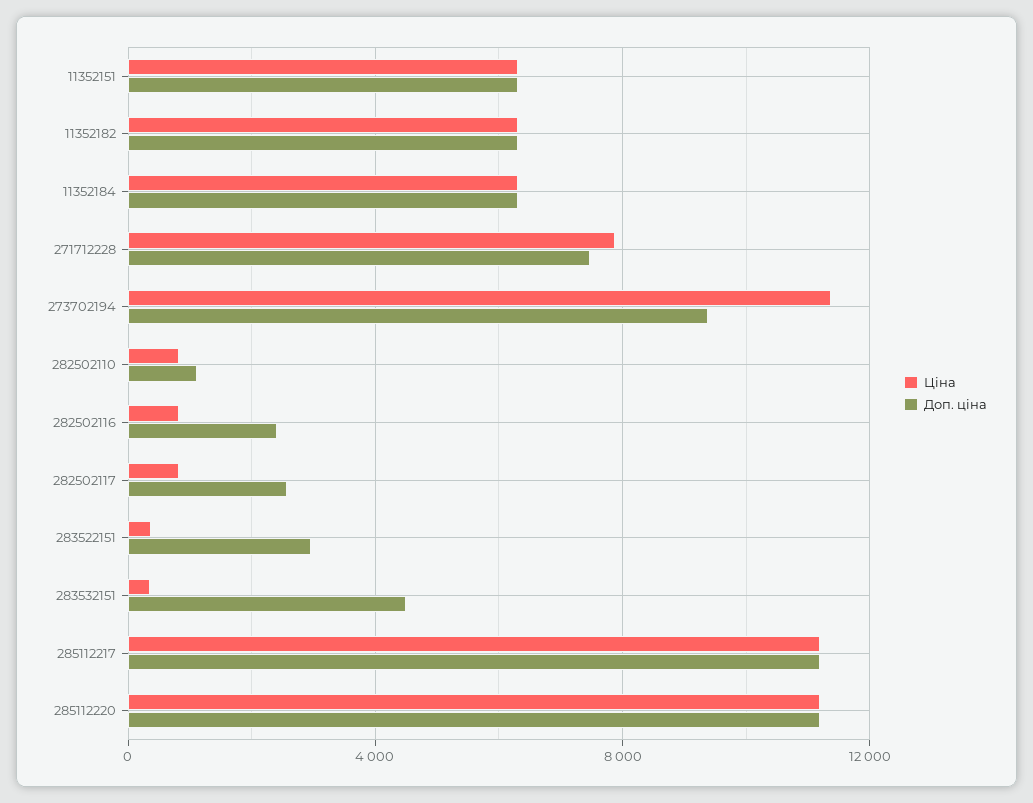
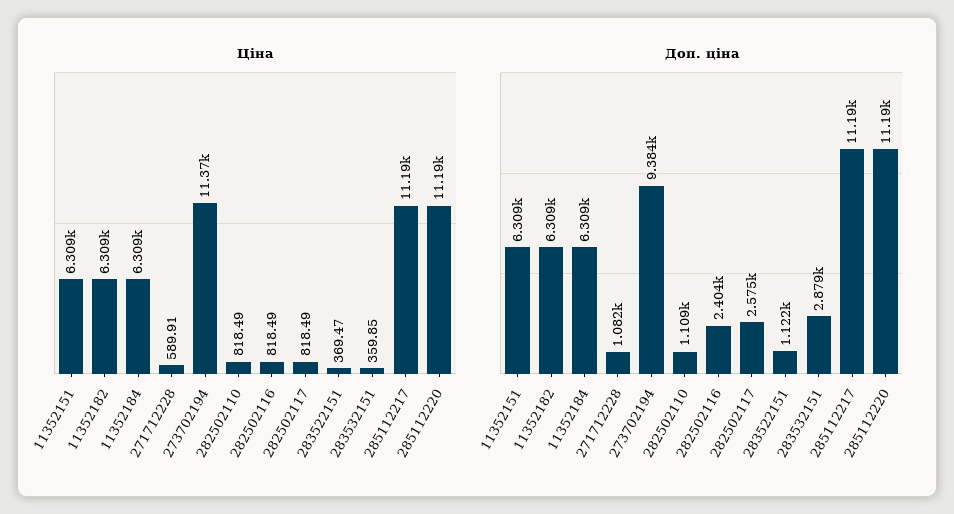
Ціна, 271712228: 8000 -> 589.91
Доп. ціна, 271712228: 7500 -> 1082
Доп. ціна, 283522151: 3000 -> 1122
Доп. ціна, 283532151: 4500 -> 2879

